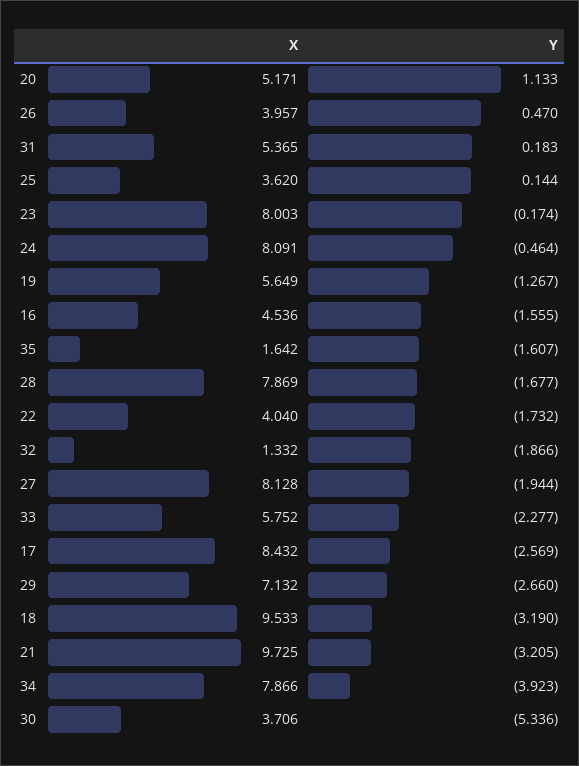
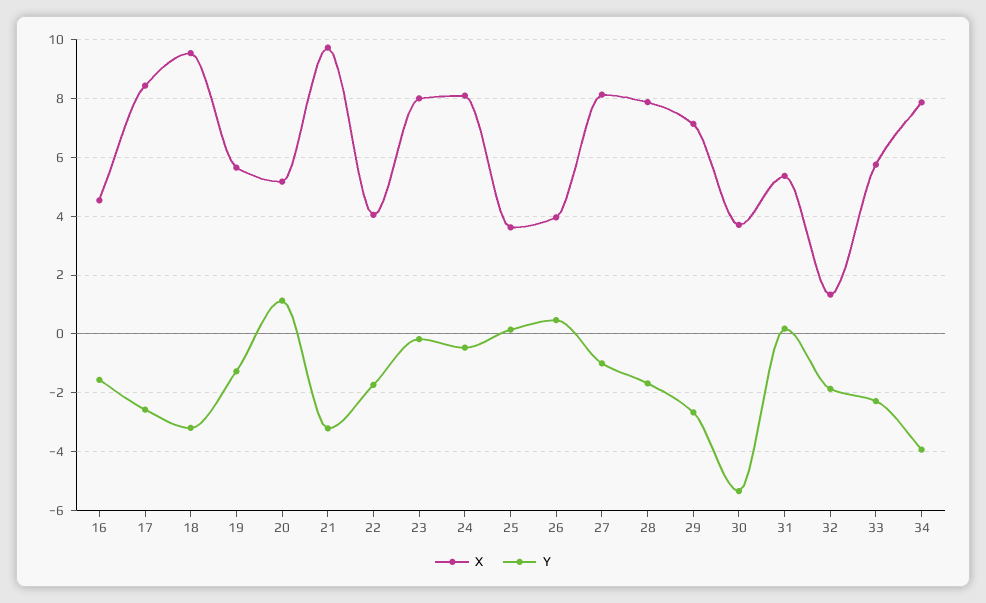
X, 35: 1.642 -> none
Y, 35: -1.607 -> none
Y, 27: -1.944 -> -1

